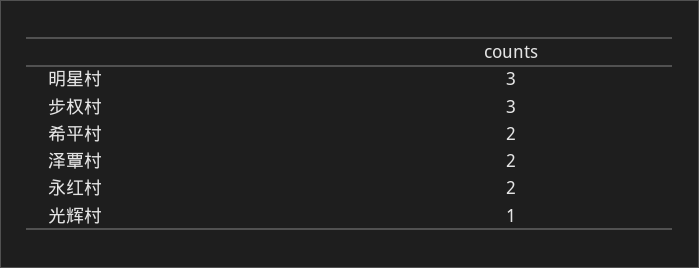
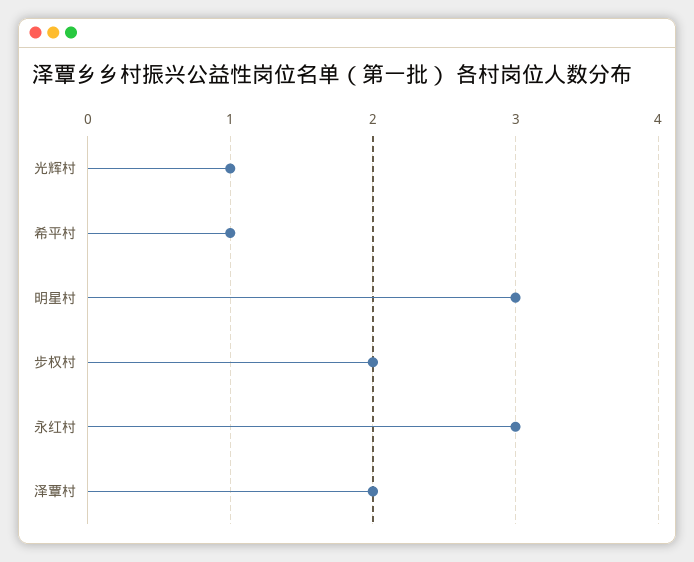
步权村: 3 -> 2
希平村: 2 -> 1
永红村: 2 -> 3

